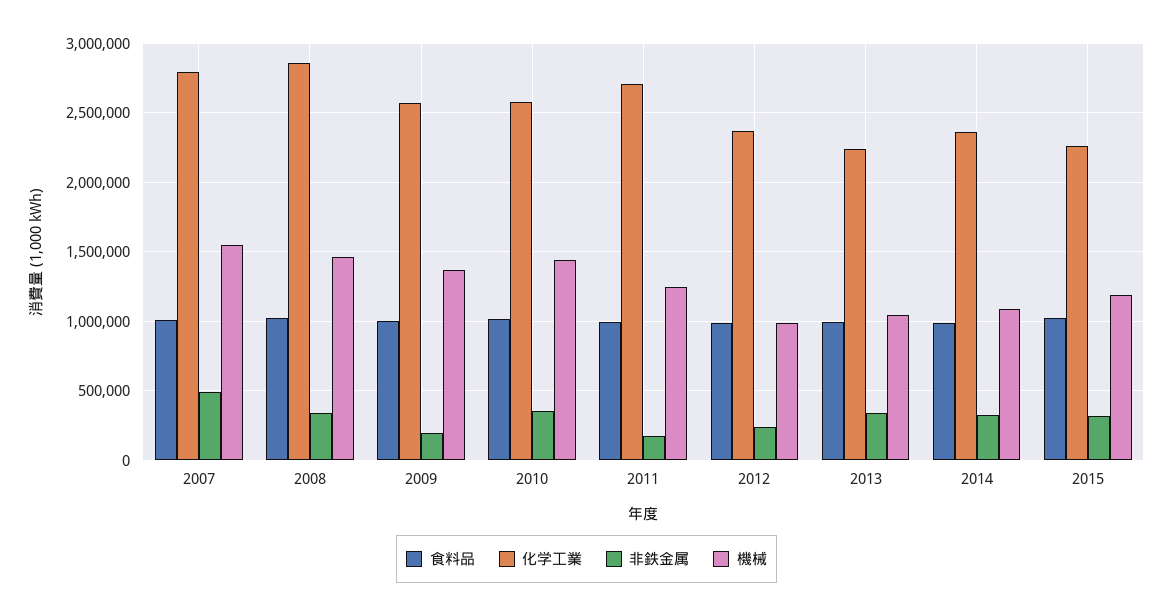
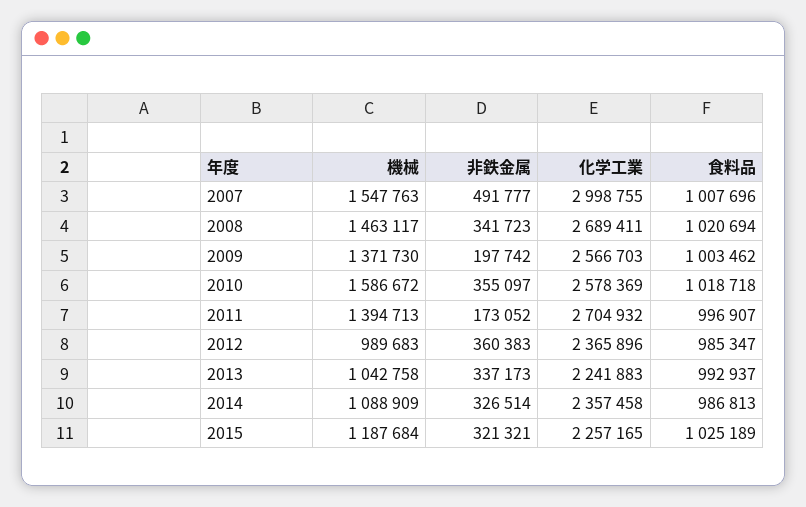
化学工業, 2007: 2800000 -> 2998755
化学工業, 2008: 2850000 -> 2689411
機械, 2010: 1450000 -> 1586672
機械, 2011: 1250000 -> 1394713
非鉄金属, 2012: 250000 -> 360383

